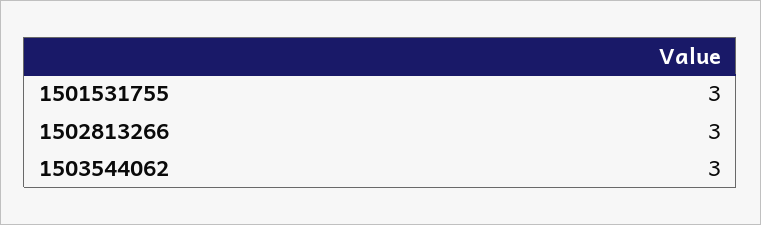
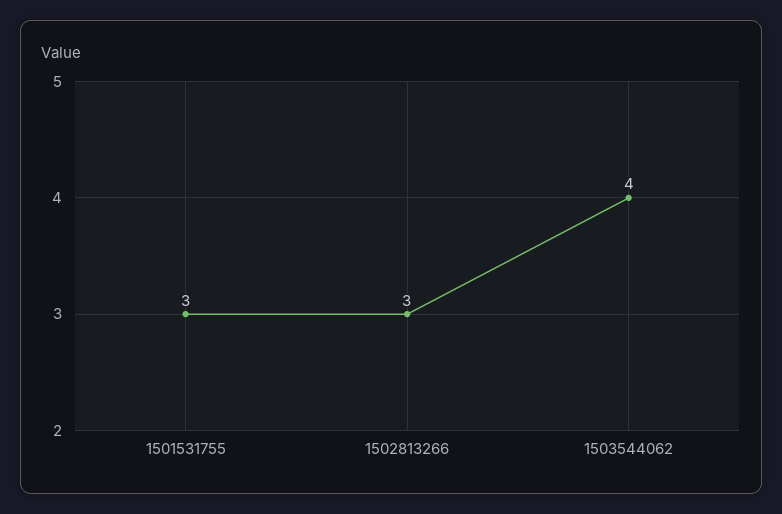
1503544062: 3 -> 4

